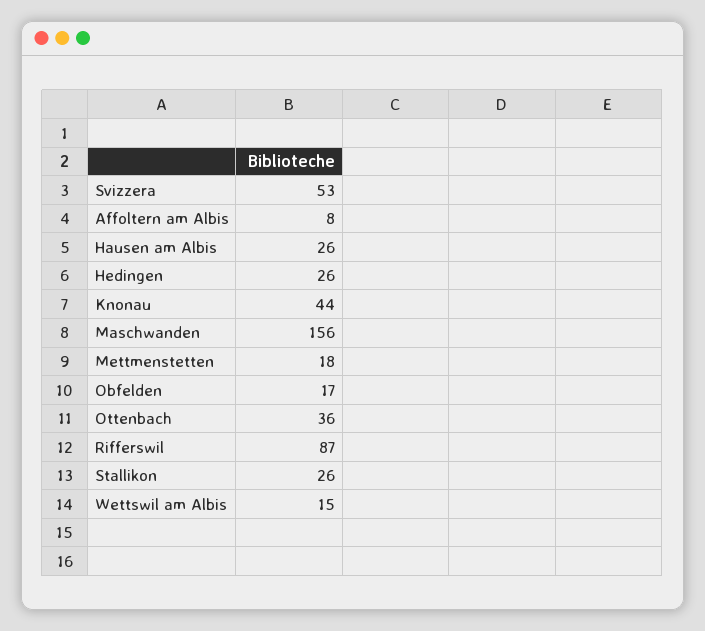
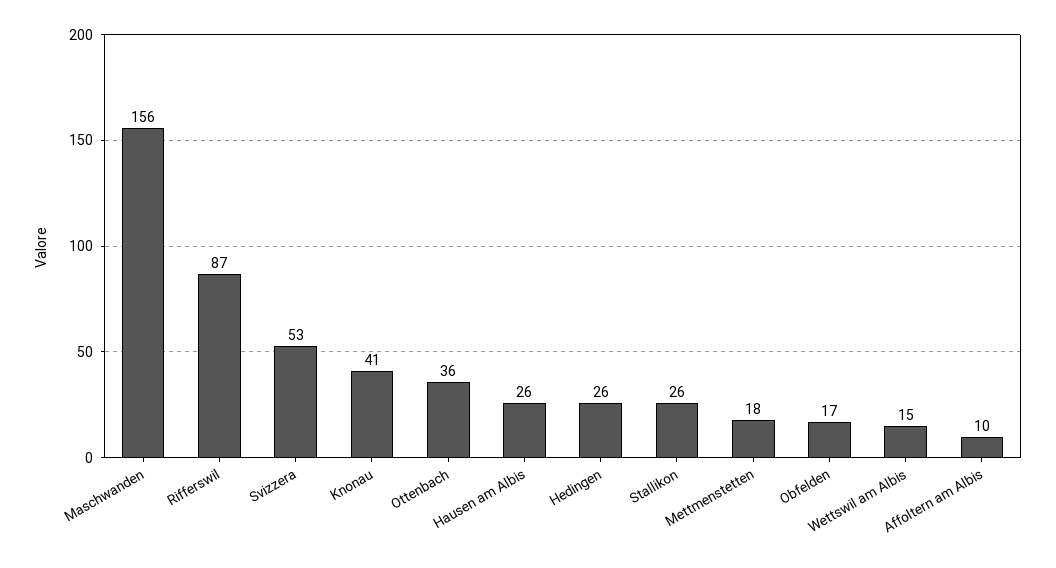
Affoltern am Albis: 8 -> 10
Knonau: 44 -> 41

